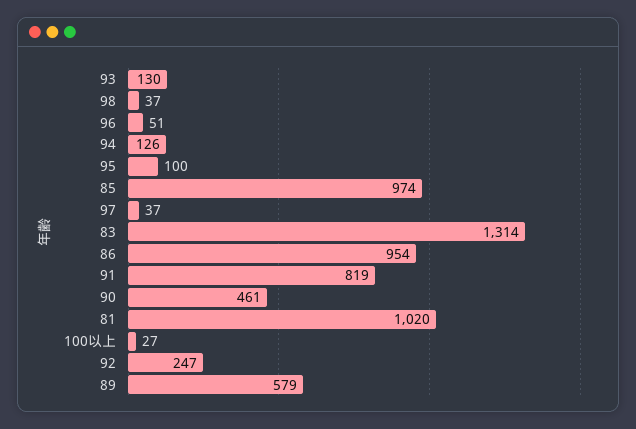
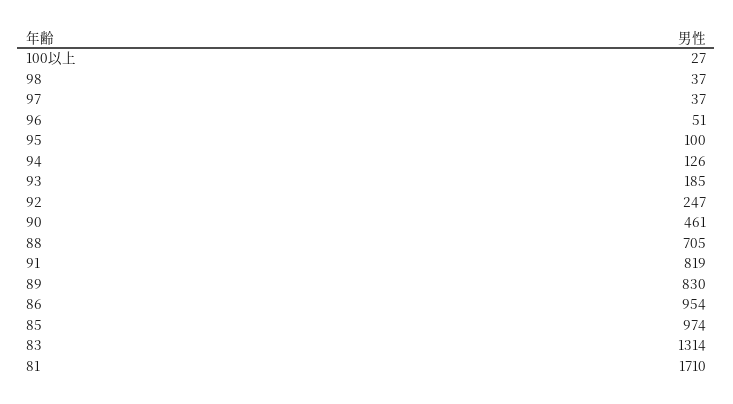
93: 130 -> 185
81: 1020 -> 1710
89: 579 -> 830
88: none -> 705

